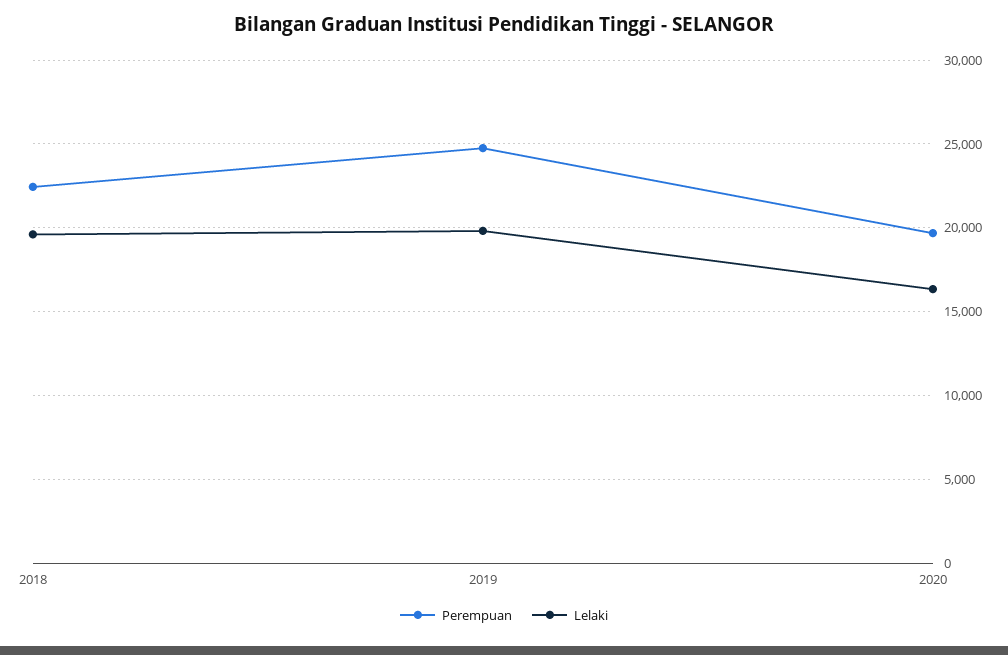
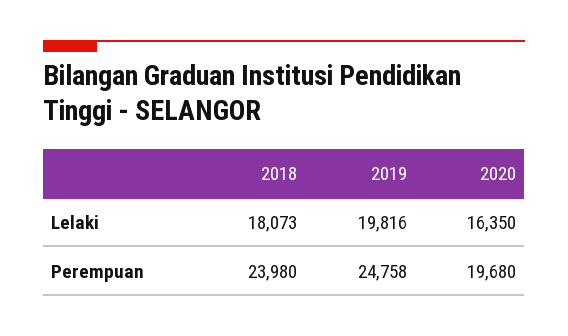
Perempuan, 2018: 22500 -> 23980
Lelaki, 2018: 19500 -> 18073

